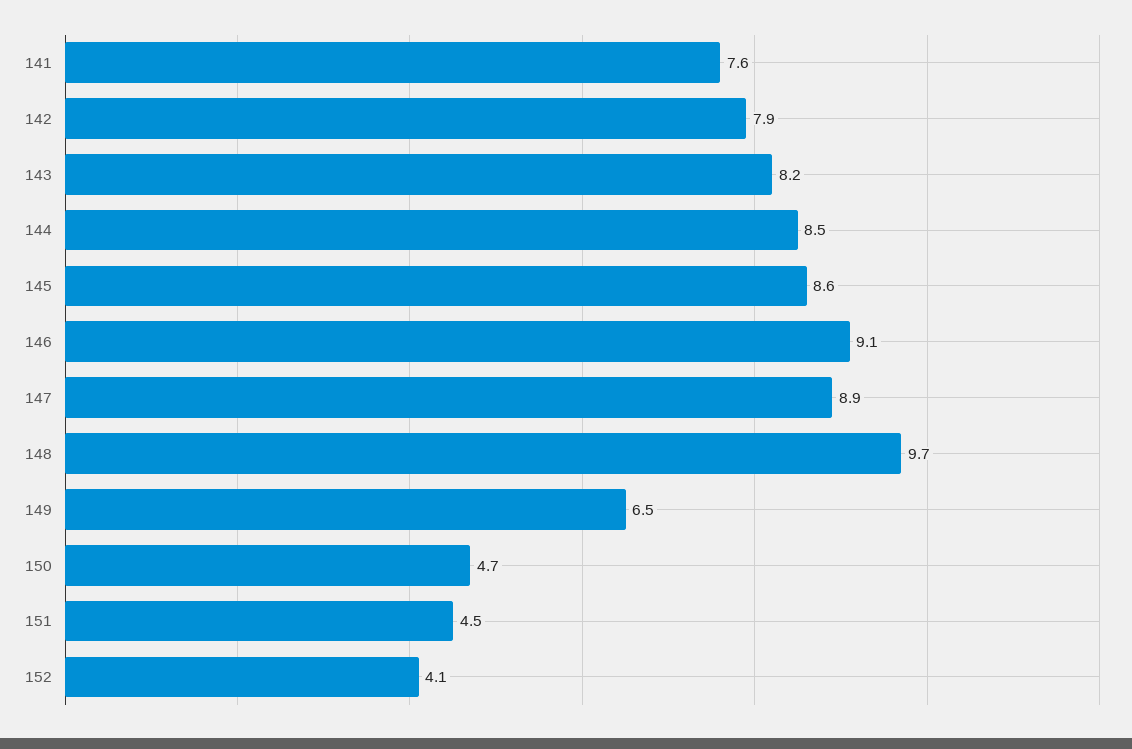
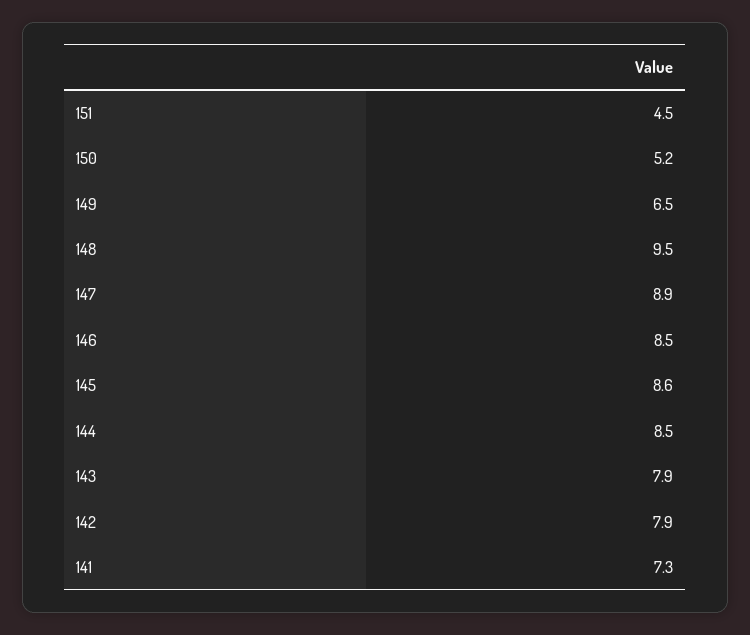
141: 7.6 -> 7.3
143: 8.2 -> 7.9
146: 9.1 -> 8.5
148: 9.7 -> 9.5
150: 4.7 -> 5.2
152: 4.1 -> none

